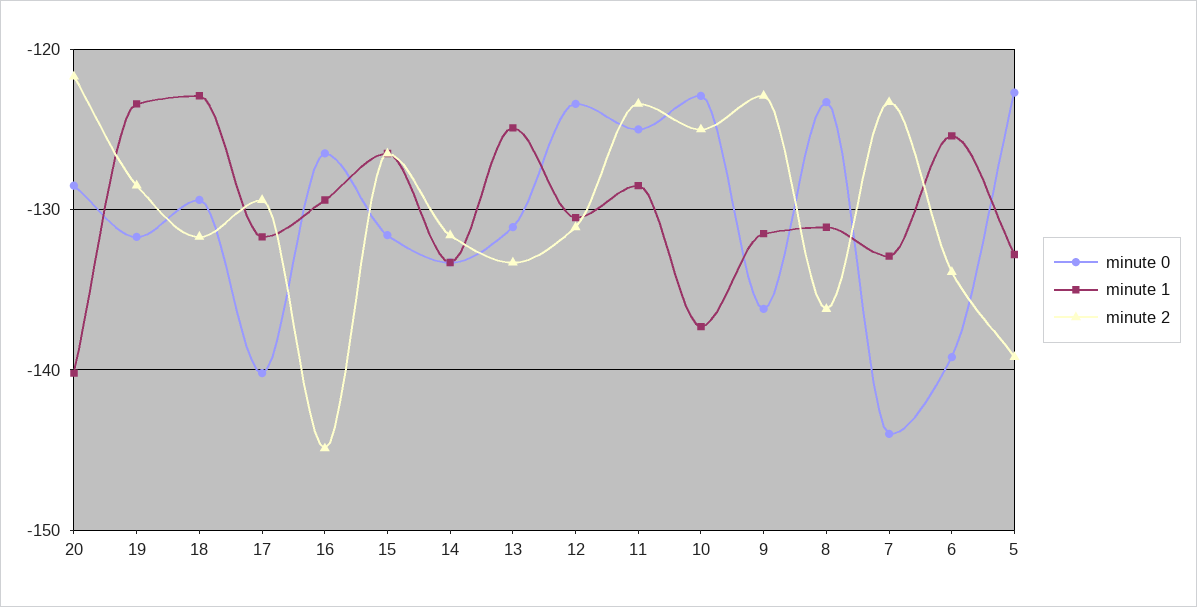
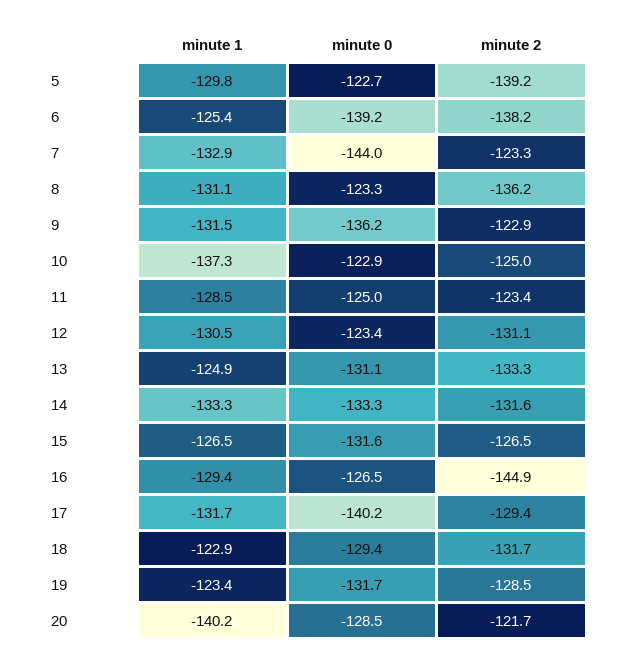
minute 2, 6: -134 -> -138.2
minute 1, 5: -133 -> -129.8

